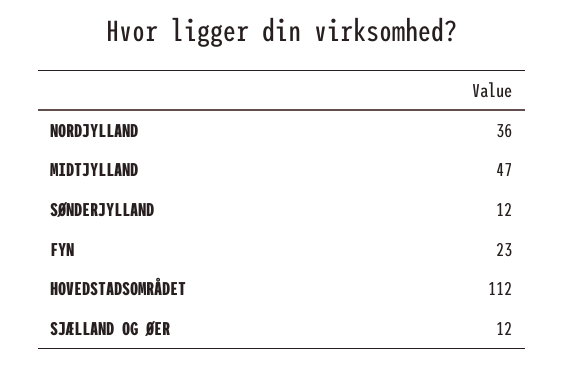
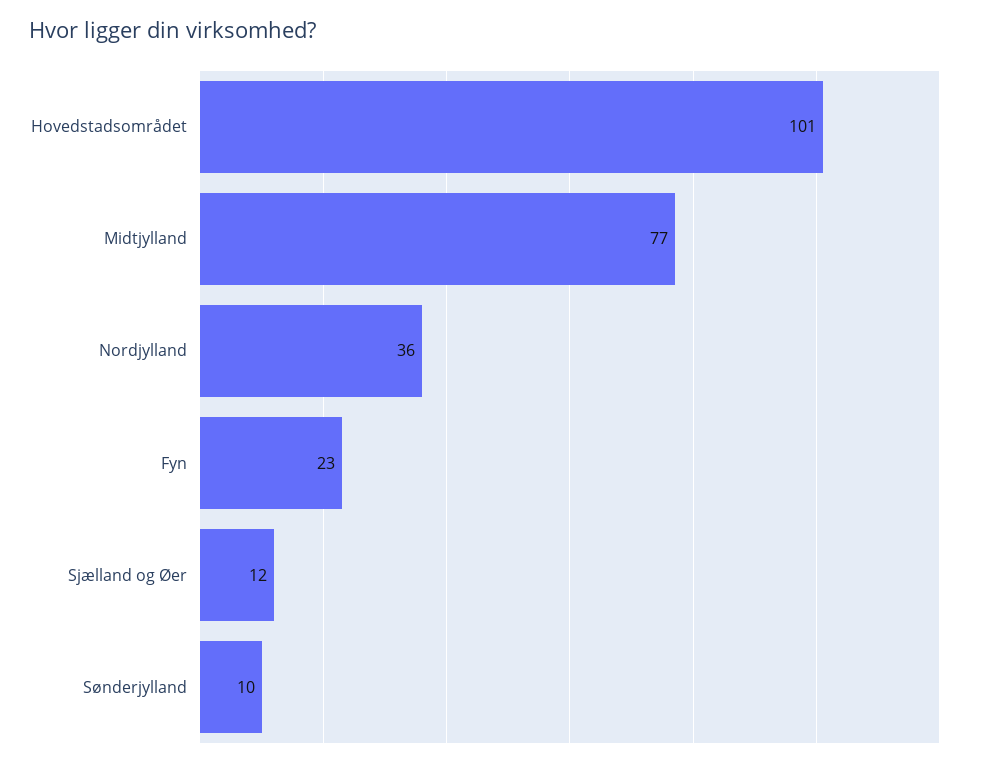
MIDTJYLLAND: 47 -> 77
SØNDERJYLLAND: 12 -> 10
HOVEDSTADSOMRÅDET: 112 -> 101

